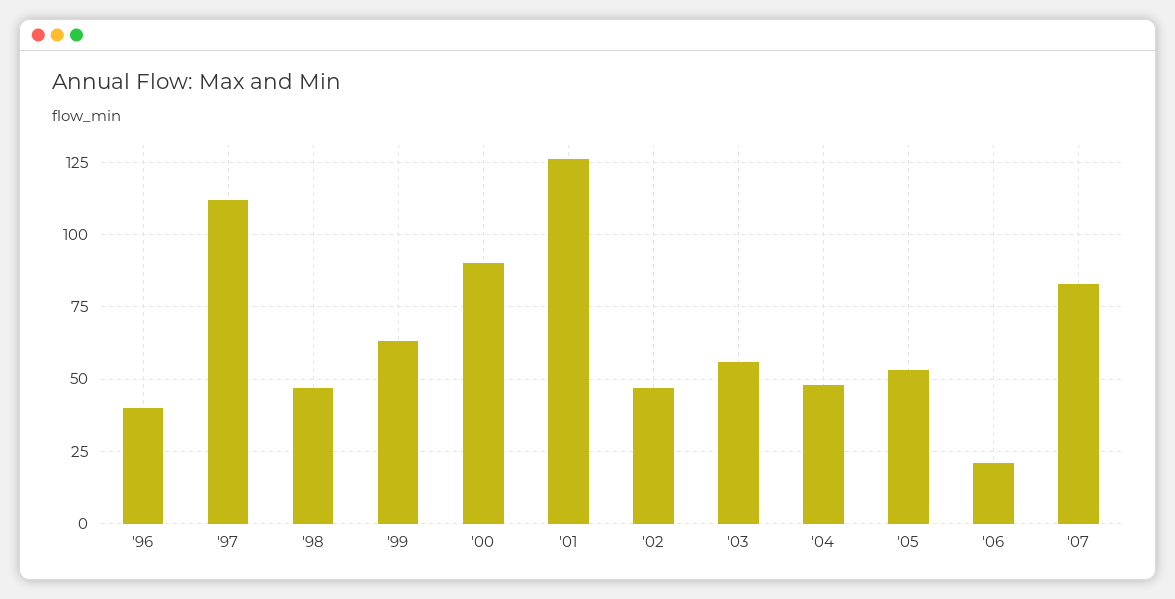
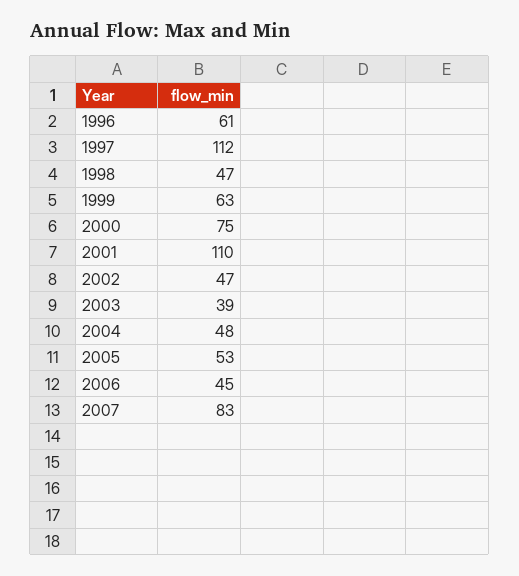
'96: 40 -> 61
'00: 90 -> 75
'01: 125 -> 110
'03: 55 -> 39
'06: 20 -> 45

